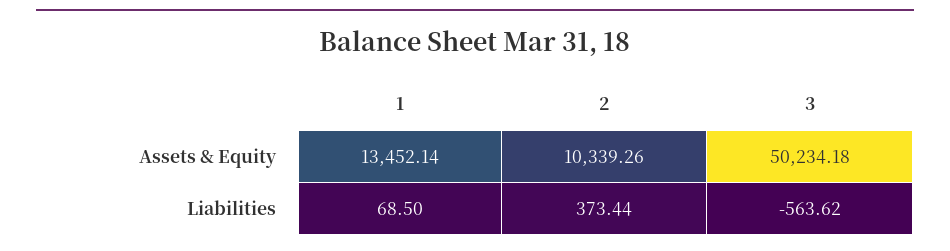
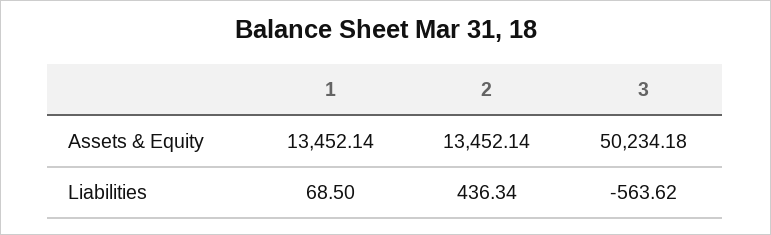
2, Assets & Equity: 10339.26 -> 13452.14
2, Liabilities: 373.44 -> 436.34

